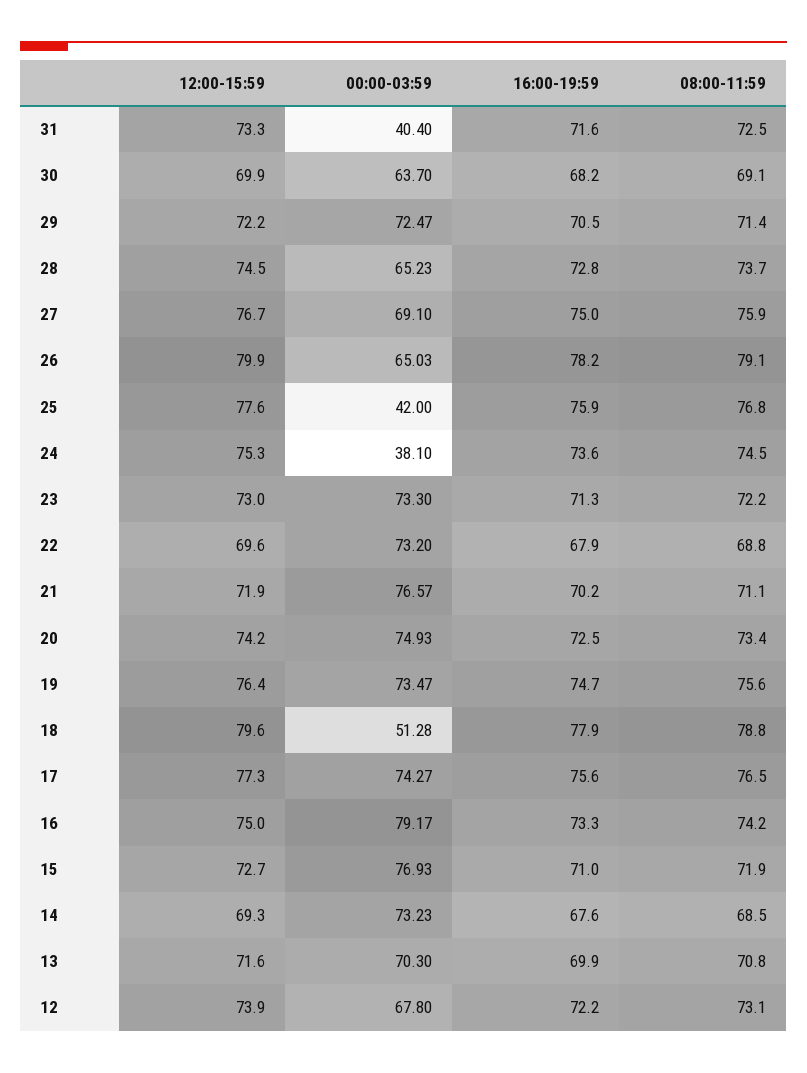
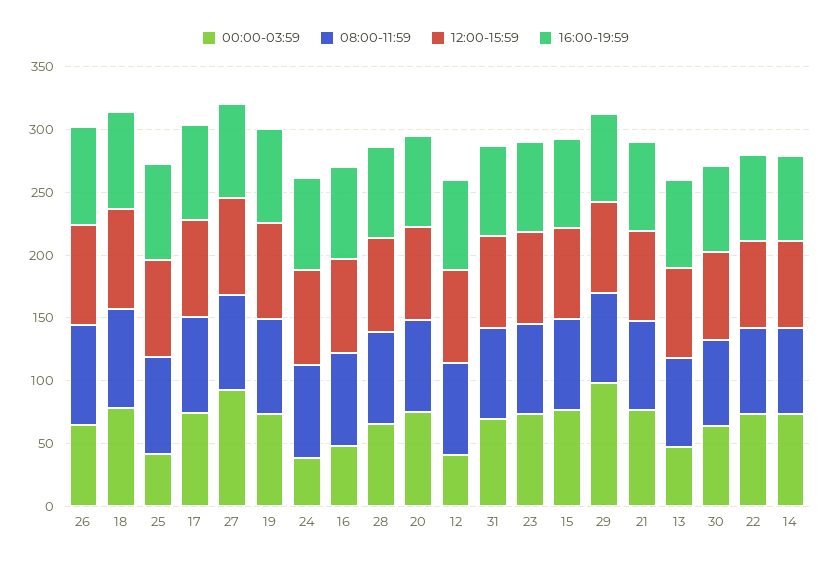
00:00-03:59, 31: 40.4 -> 70
00:00-03:59, 29: 72.47 -> 100
00:00-03:59, 27: 69.1 -> 90
00:00-03:59, 18: 51.28 -> 80
00:00-03:59, 16: 79.17 -> 50
00:00-03:59, 13: 70.3 -> 50
00:00-03:59, 12: 67.8 -> 40

